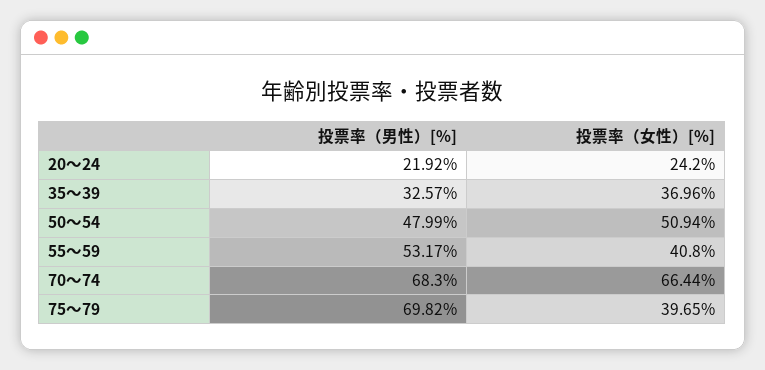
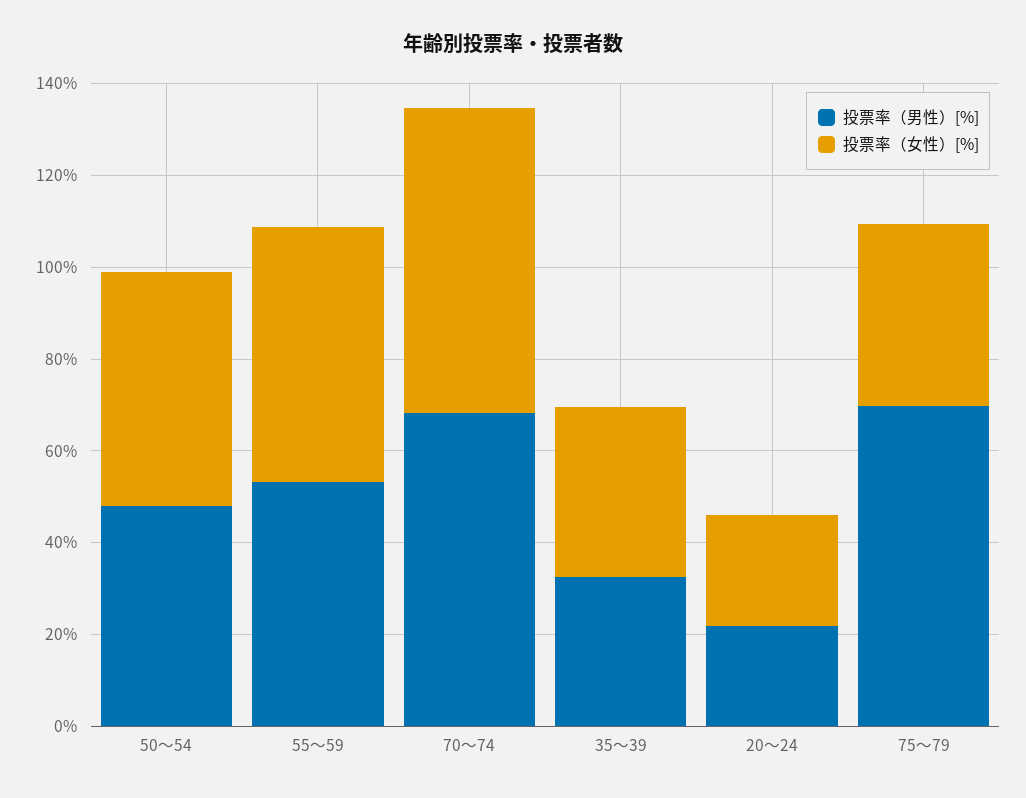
投票率（女性）[%], 55～59: 40.8 -> 55

